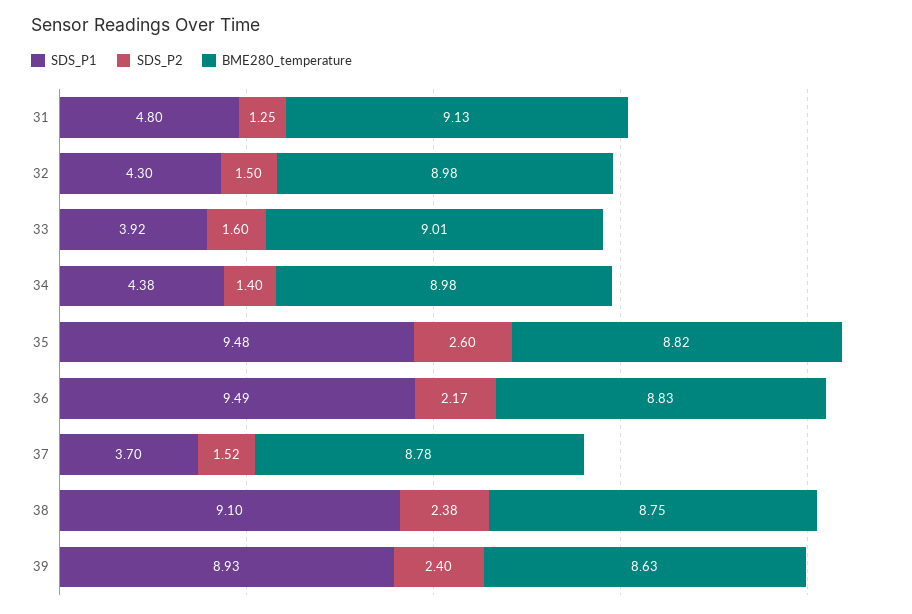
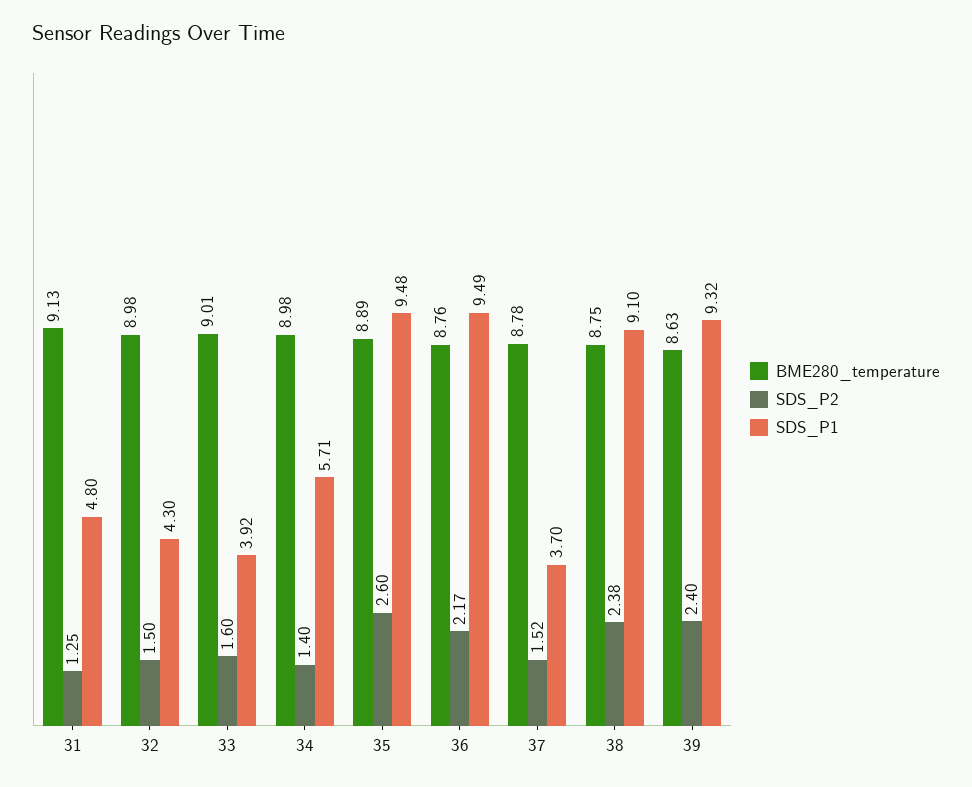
SDS_P1, 34: 4.38 -> 5.71
BME280_temperature, 35: 8.82 -> 8.89
BME280_temperature, 36: 8.83 -> 8.76
SDS_P1, 39: 8.93 -> 9.32

